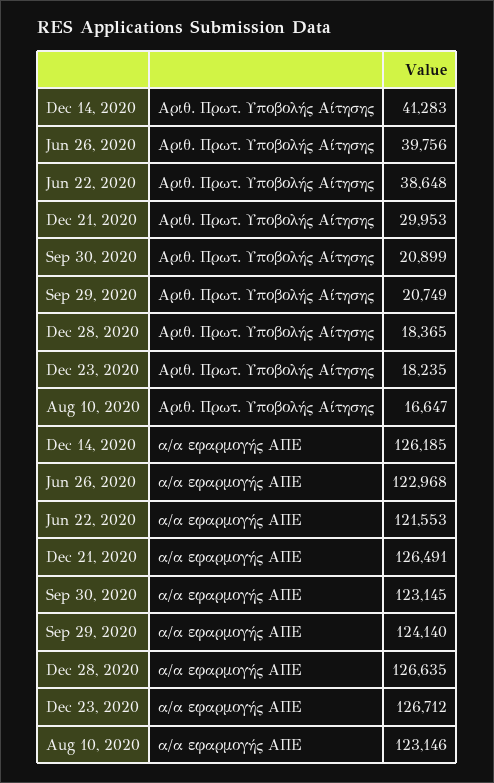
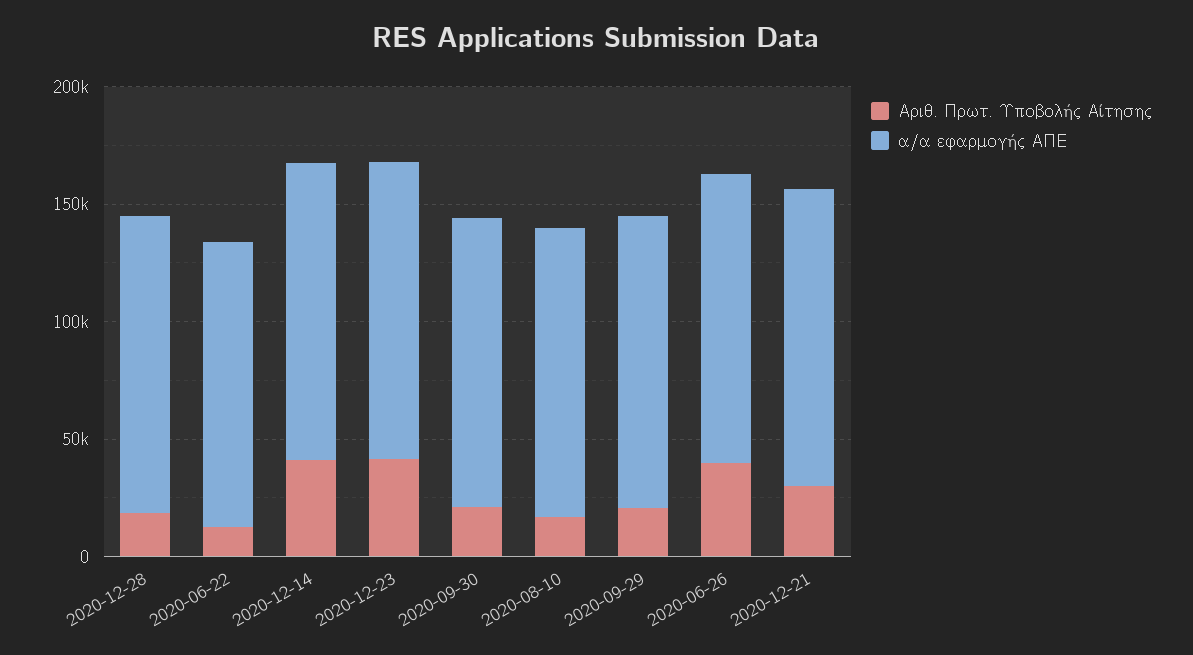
Αριθ. Πρωτ. Υποβολής Αίτησης, Jun 22, 2020: 38648 -> 10000
Αριθ. Πρωτ. Υποβολής Αίτησης, Dec 23, 2020: 18235 -> 40000

